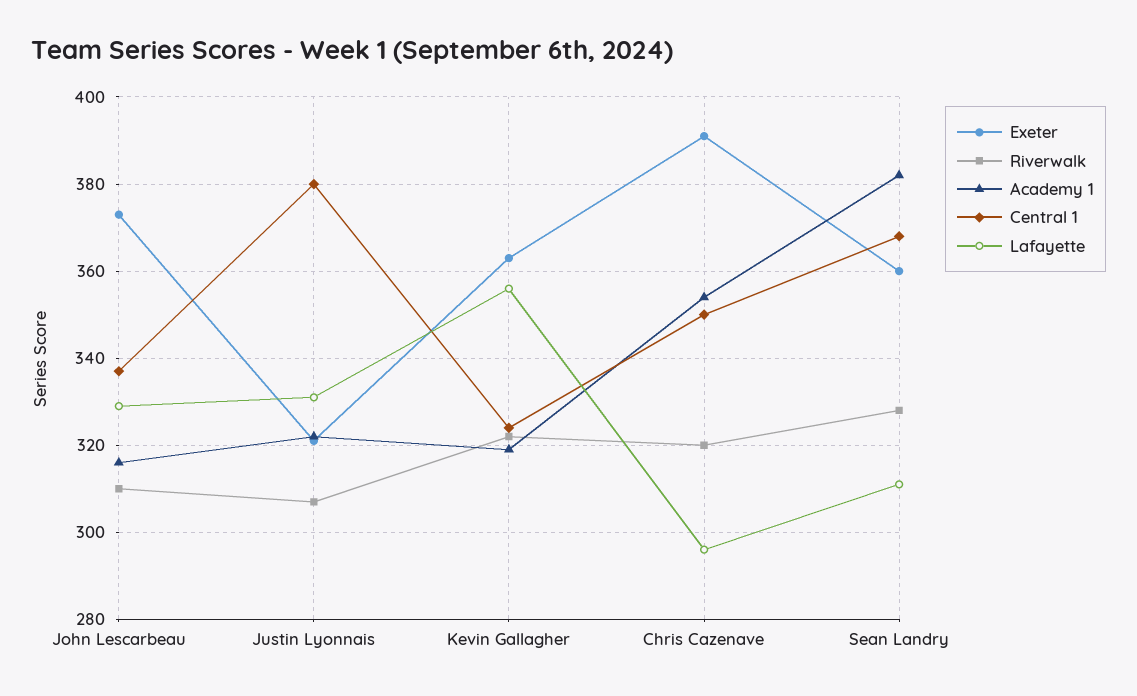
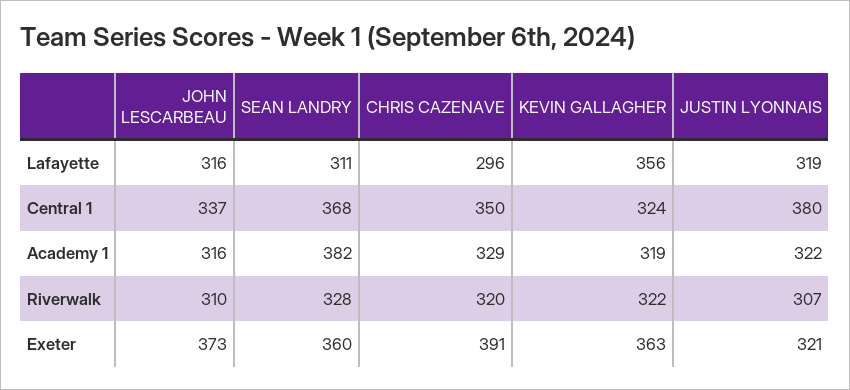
Lafayette, John Lescarbeau: 330 -> 316
Lafayette, Justin Lyonnais: 330 -> 319
Academy 1, Chris Cazenave: 355 -> 329

